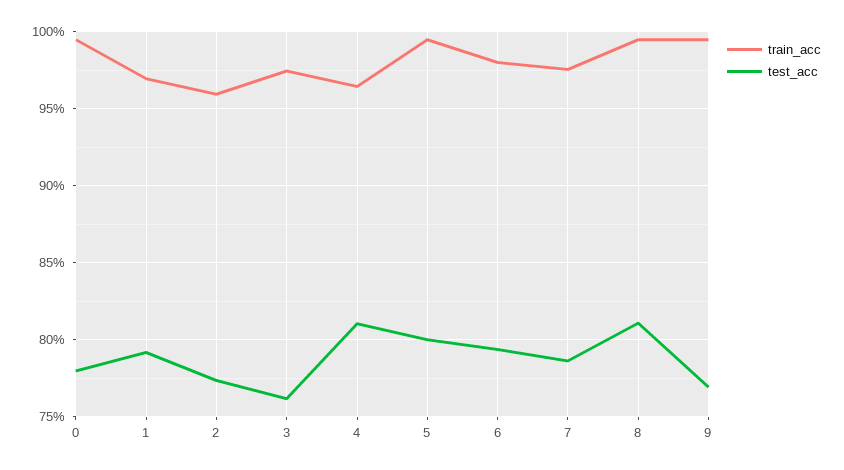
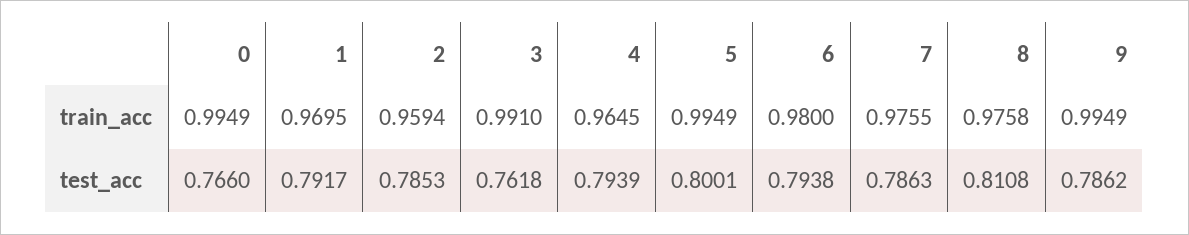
test_acc, 0: 0.78 -> 0.766
test_acc, 2: 0.775 -> 0.7853
train_acc, 3: 0.975 -> 0.991
test_acc, 4: 0.81 -> 0.7939
train_acc, 8: 0.995 -> 0.9758
test_acc, 9: 0.77 -> 0.7862

